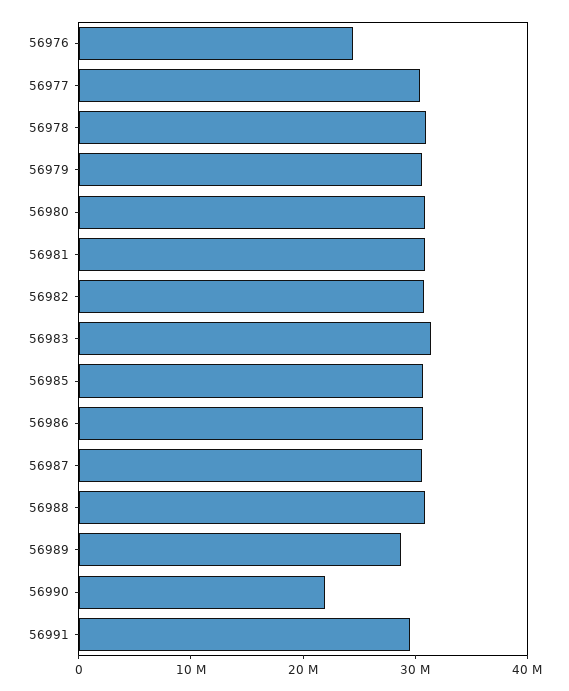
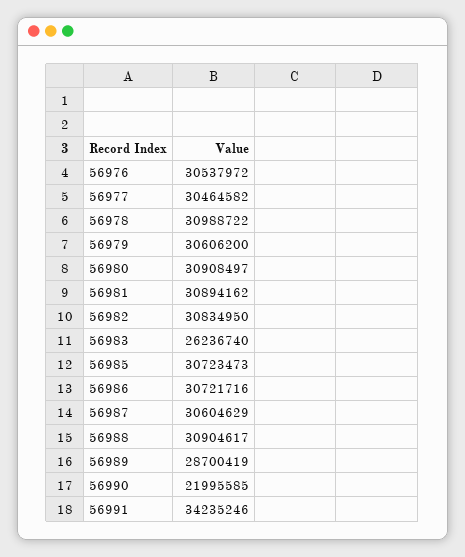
56976: 24000000 -> 30537972
56983: 32000000 -> 26236740
56991: 30000000 -> 34235246

